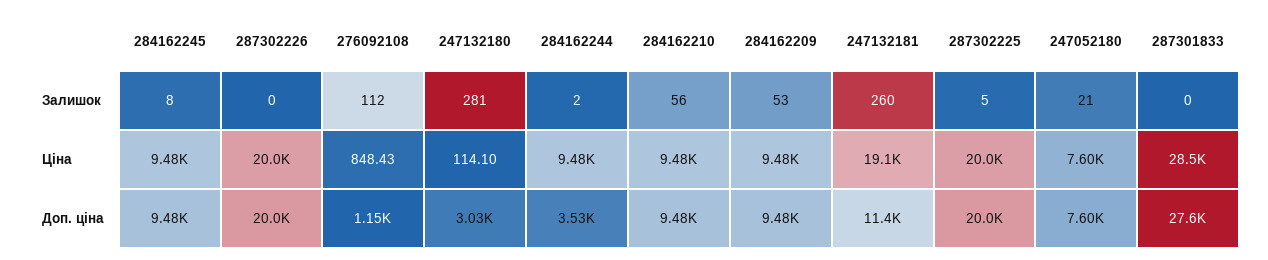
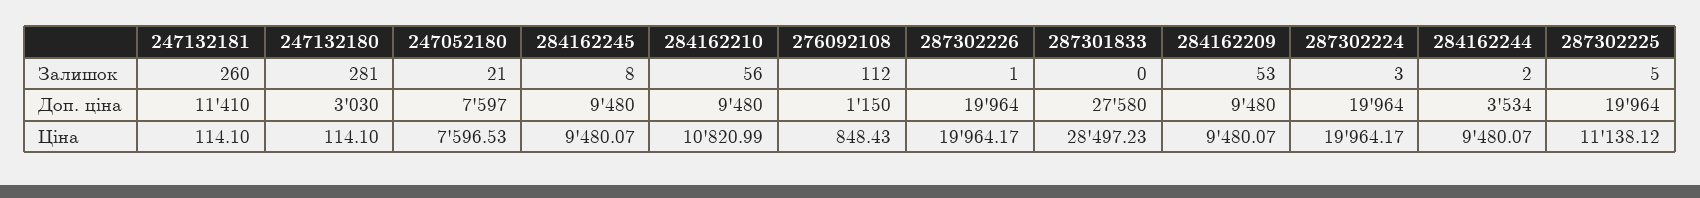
287302226, Залишок: 0 -> 1
284162210, Ціна: 9480 -> 10820.99
247132181, Ціна: 19100 -> 114.1
287302225, Ціна: 20000 -> 11138.12
287302224, Залишок: none -> 3
287302224, Доп. ціна: none -> 19964
287302224, Ціна: none -> 19964.17

